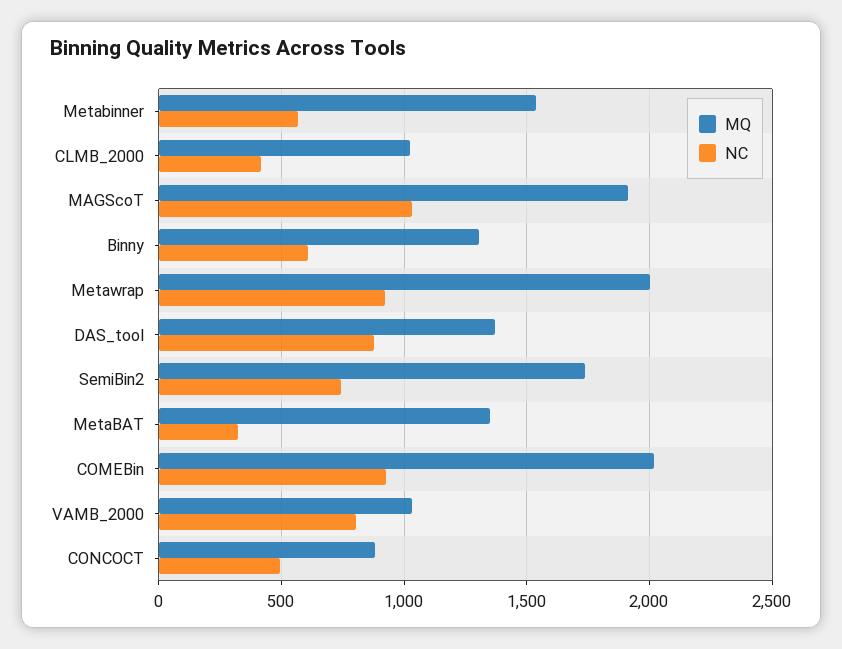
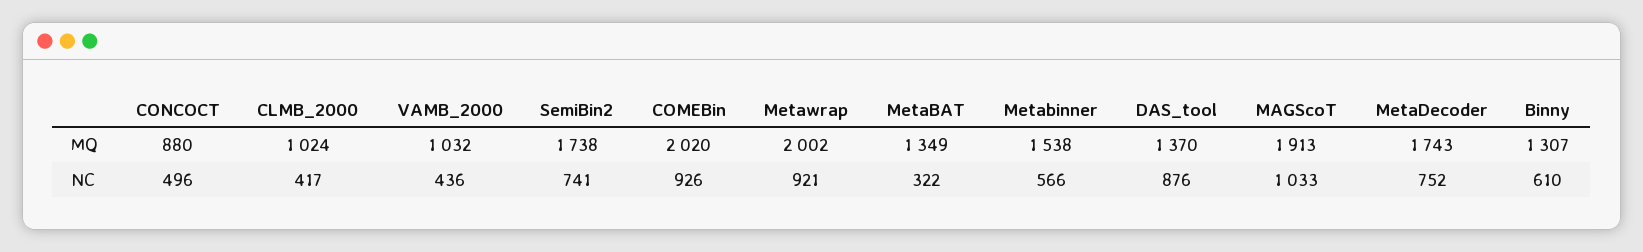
NC, VAMB_2000: 800 -> 436
MQ, MetaDecoder: none -> 1743
NC, MetaDecoder: none -> 752

